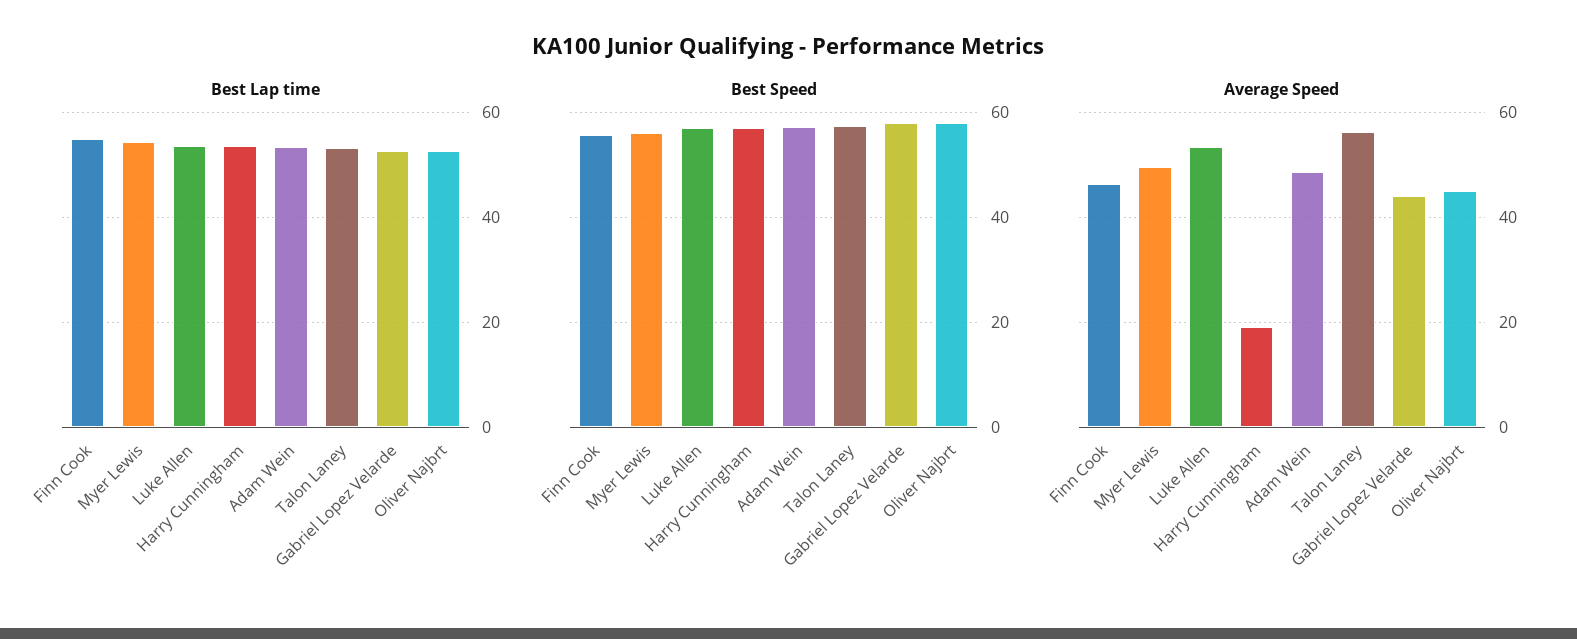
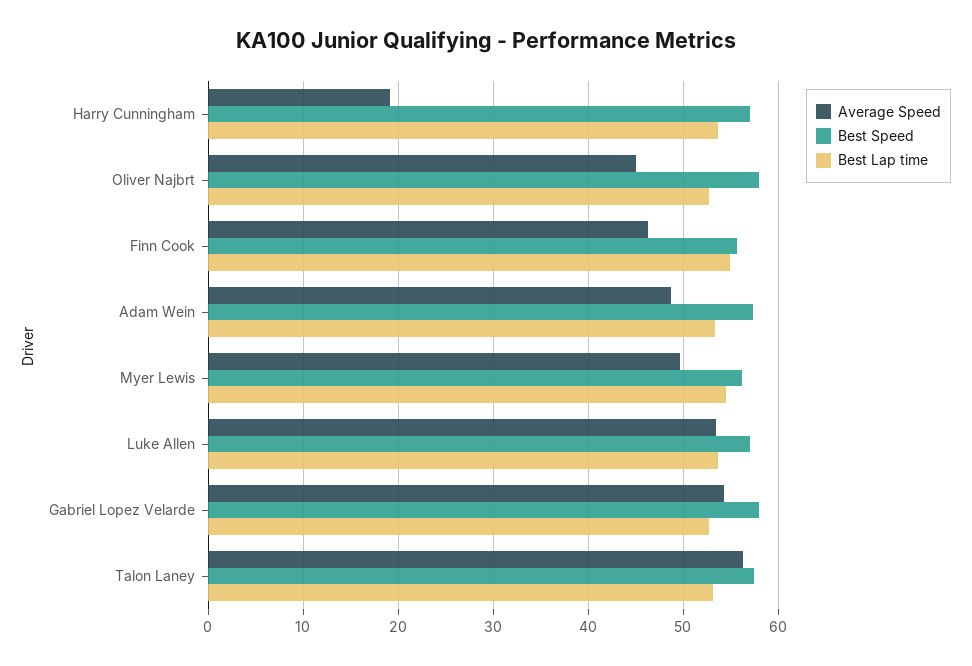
Average Speed, Gabriel Lopez Velarde: 44 -> 54

